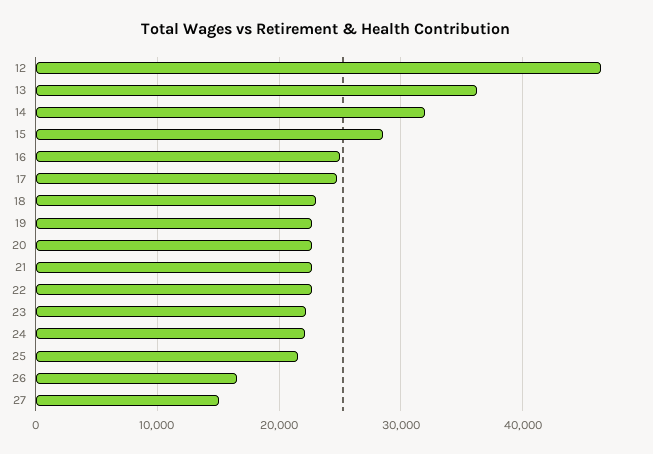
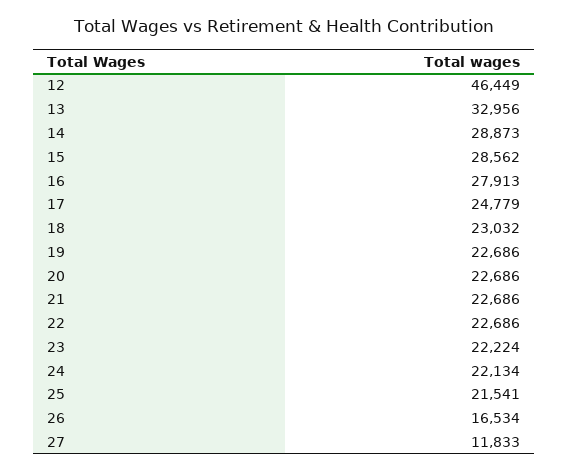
13: 36000 -> 32956
14: 32000 -> 28873
16: 25000 -> 27913
27: 15000 -> 11833

